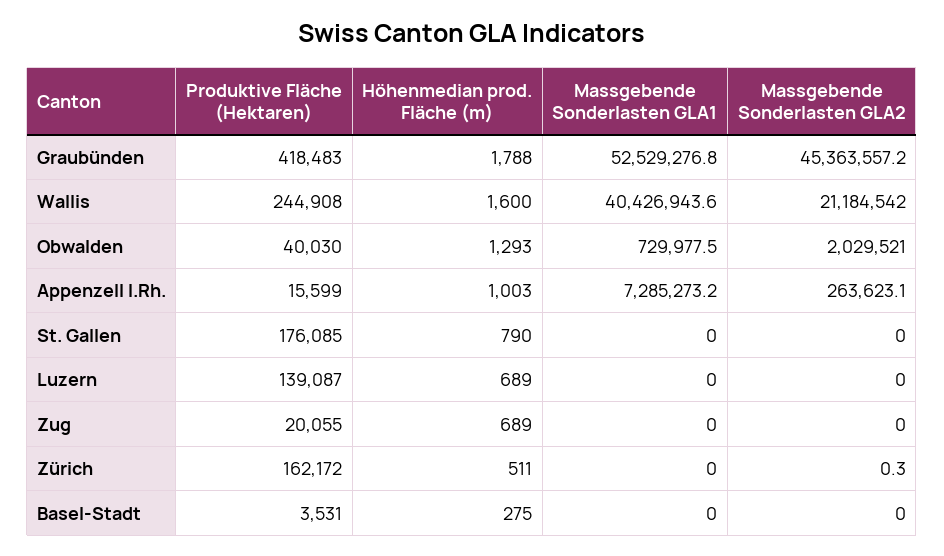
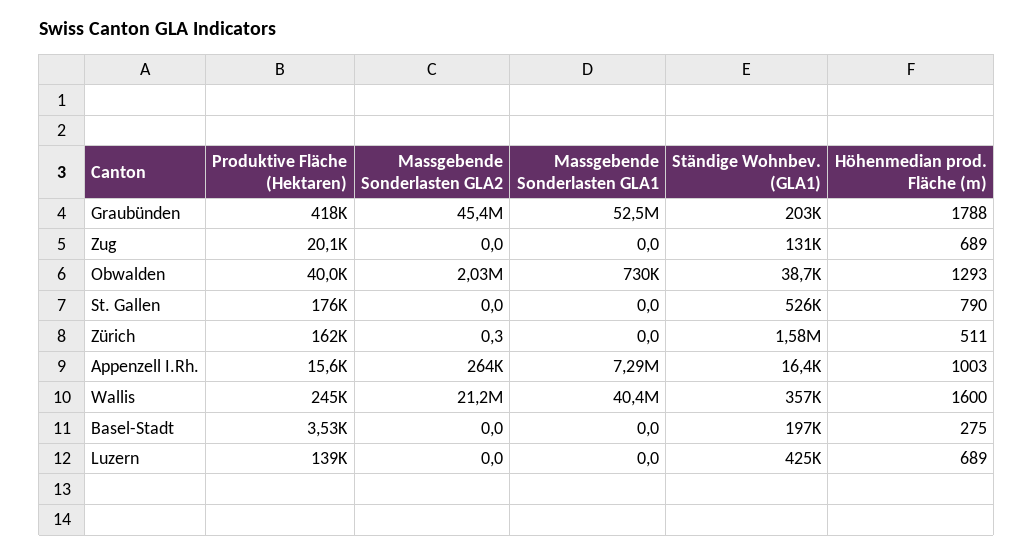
Ständige Wohnbev. (GLA1), Graubünden: none -> 203000
Ständige Wohnbev. (GLA1), Zug: none -> 131000
Ständige Wohnbev. (GLA1), Obwalden: none -> 38700
Ständige Wohnbev. (GLA1), St. Gallen: none -> 526000
Ständige Wohnbev. (GLA1), Zürich: none -> 1580000
Ständige Wohnbev. (GLA1), Appenzell I.Rh.: none -> 16400
Ständige Wohnbev. (GLA1), Wallis: none -> 357000
Ständige Wohnbev. (GLA1), Basel-Stadt: none -> 197000
Ständige Wohnbev. (GLA1), Luzern: none -> 425000

